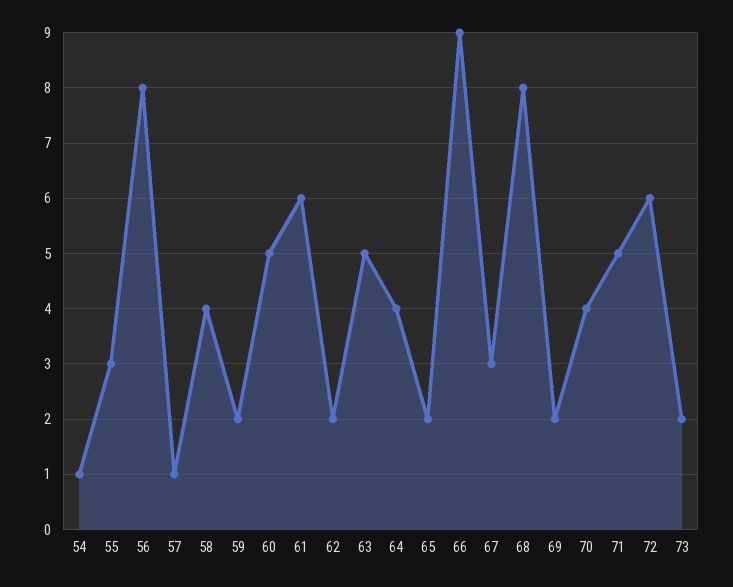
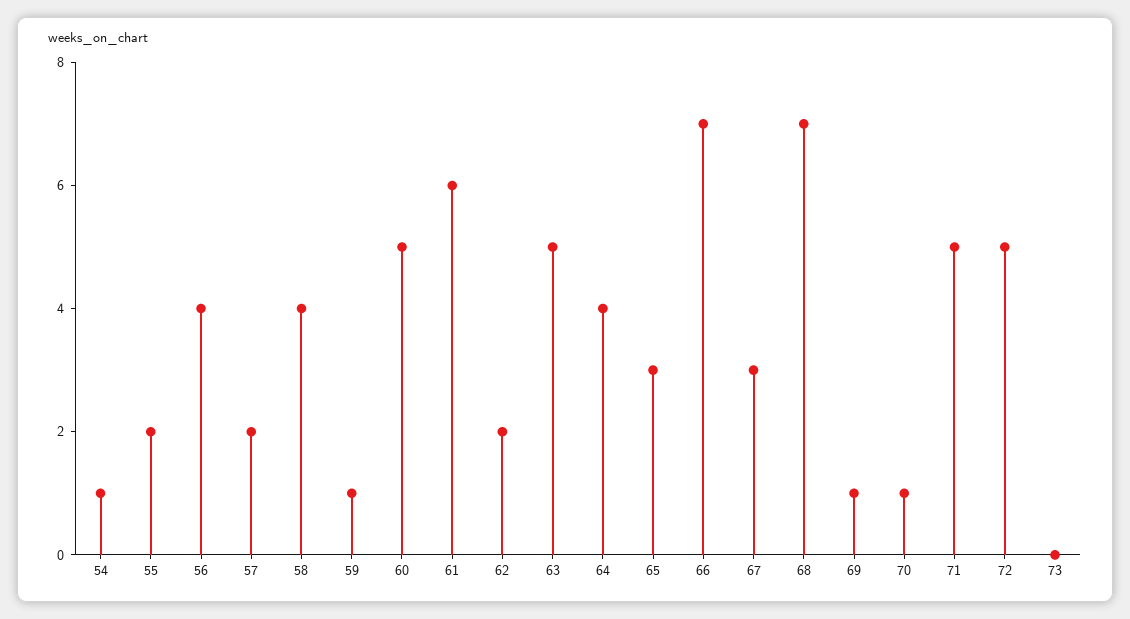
55: 3 -> 2
56: 8 -> 4
57: 1 -> 2
59: 2 -> 1
65: 2 -> 3
66: 9 -> 7
68: 8 -> 7
69: 2 -> 1
70: 4 -> 1
72: 6 -> 5
73: 2 -> 0

